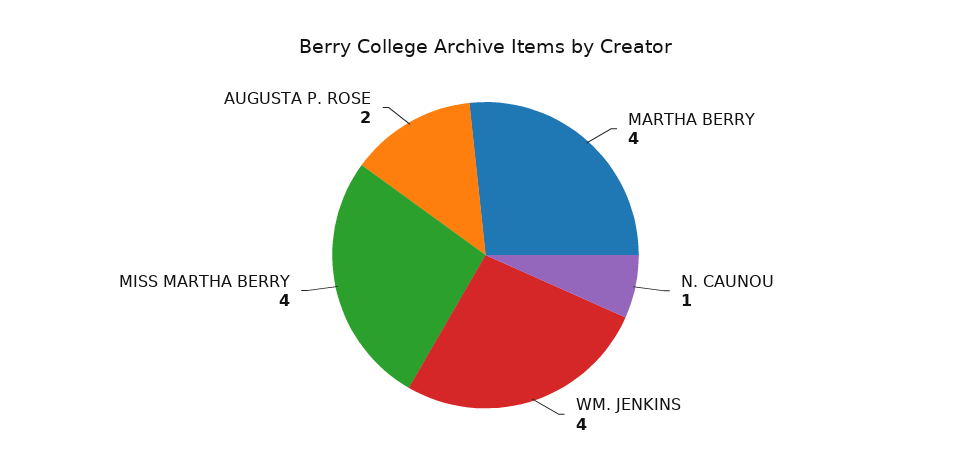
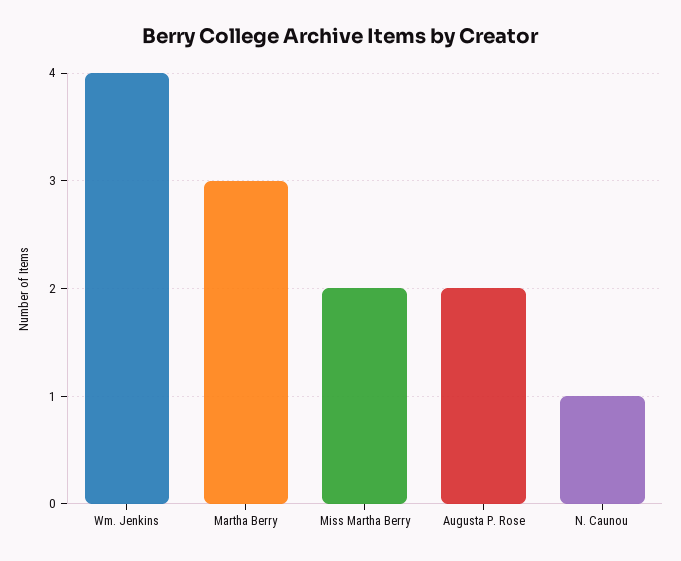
MARTHA BERRY: 4 -> 3
MISS MARTHA BERRY: 4 -> 2

